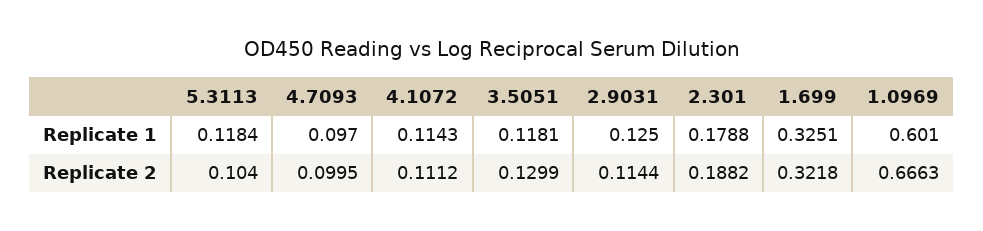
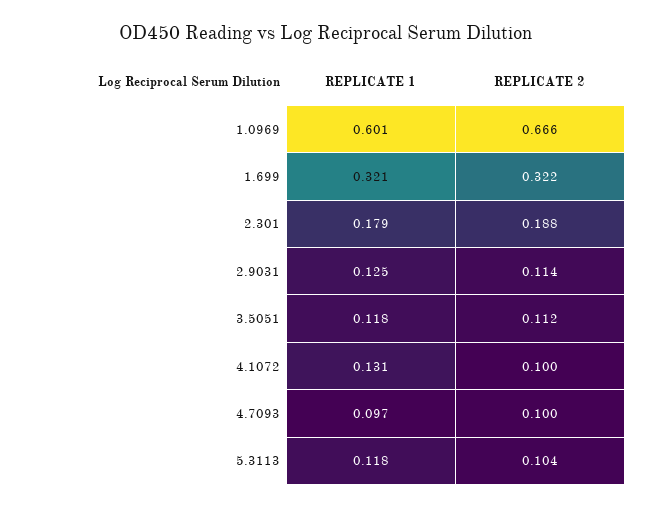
4.1072, Replicate 1: 0.1143 -> 0.131
1.699, Replicate 1: 0.3251 -> 0.321
4.1072, Replicate 2: 0.1112 -> 0.1
3.5051, Replicate 2: 0.1299 -> 0.112

